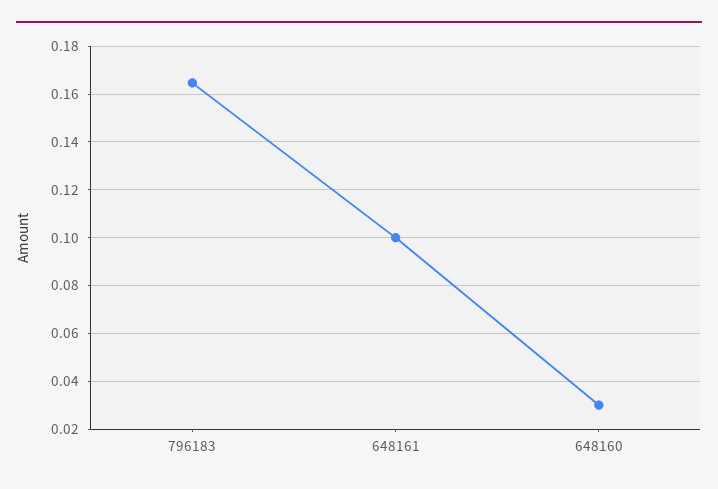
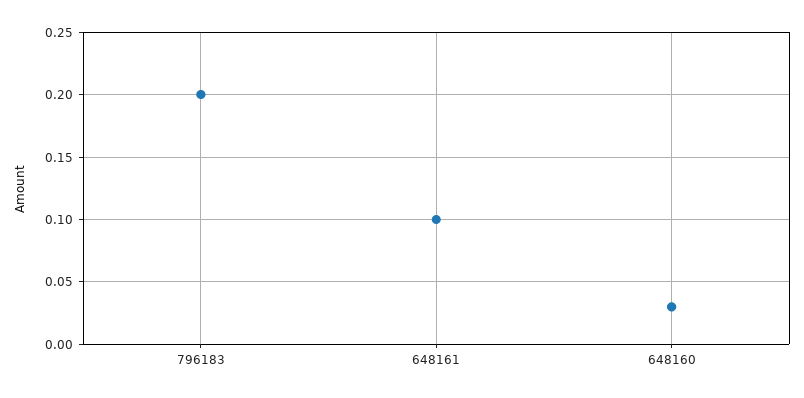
796183: 0.165 -> 0.2

